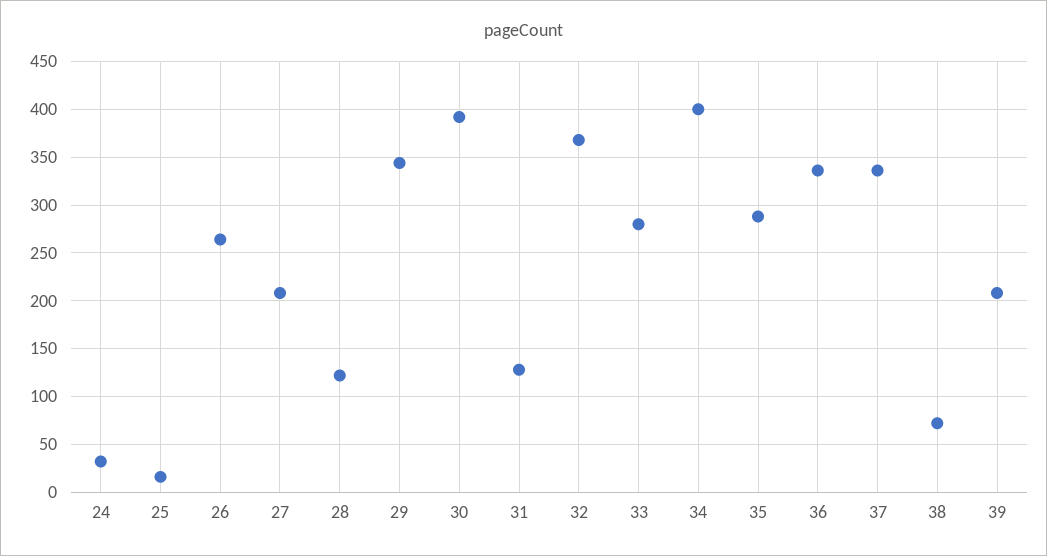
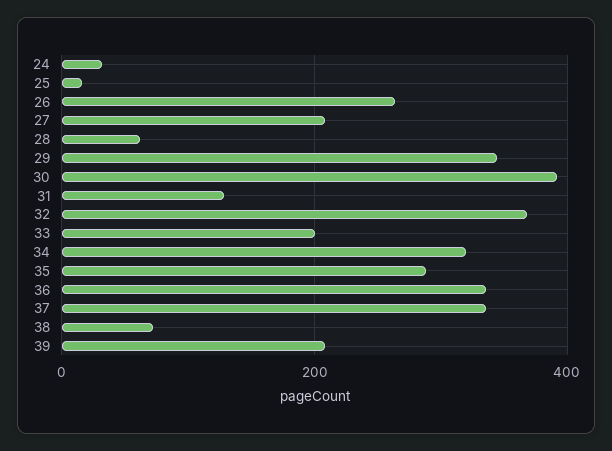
28: 120 -> 60
33: 280 -> 200
34: 400 -> 320

